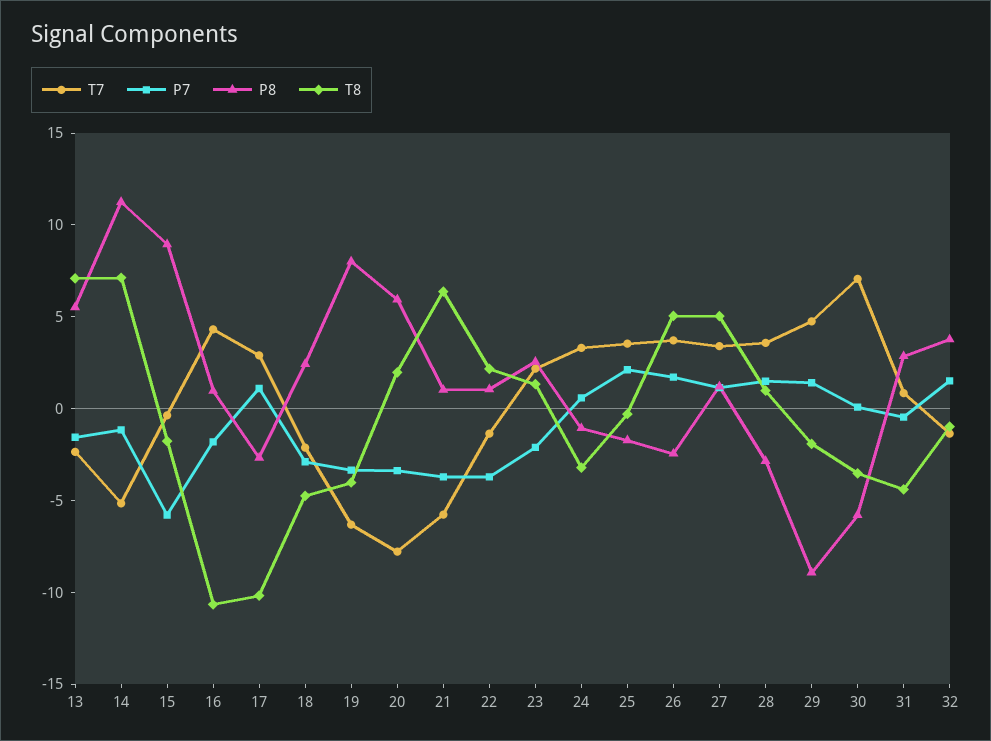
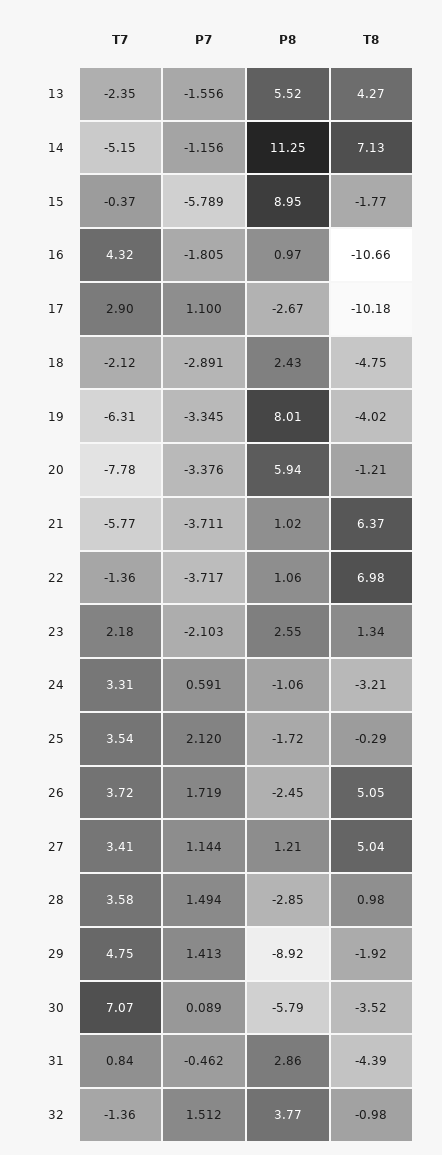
T8, 13: 7 -> 4.27
T8, 20: 2 -> -1.21
T8, 22: 2 -> 6.98

